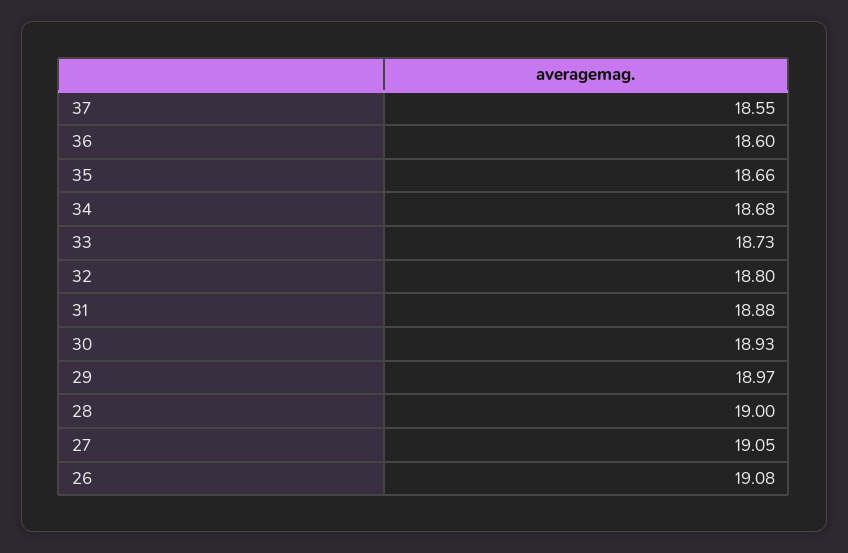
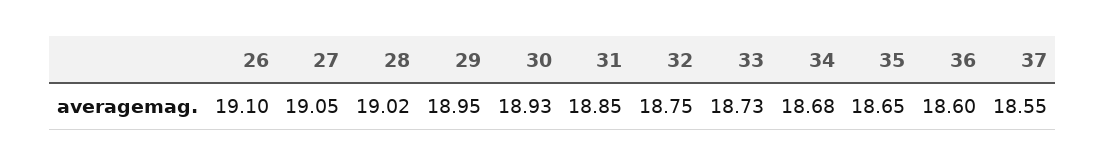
35: 18.66 -> 18.65
32: 18.8 -> 18.75
31: 18.88 -> 18.85
29: 18.97 -> 18.95
28: 19 -> 19.02
26: 19.08 -> 19.1

